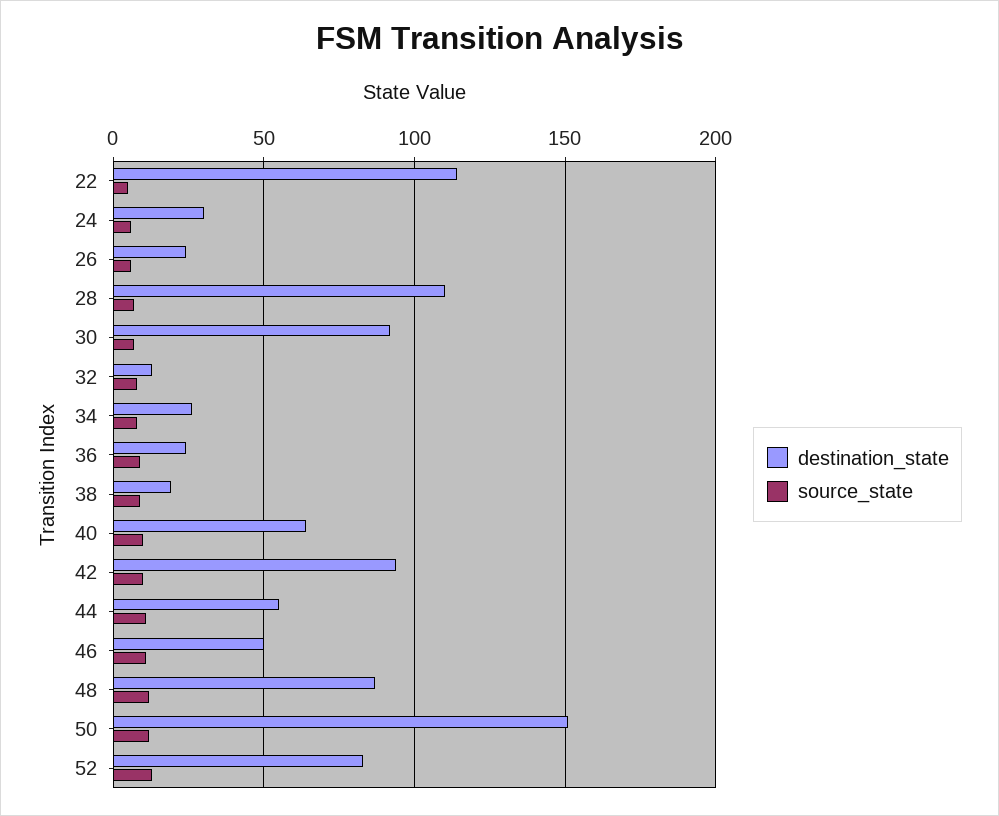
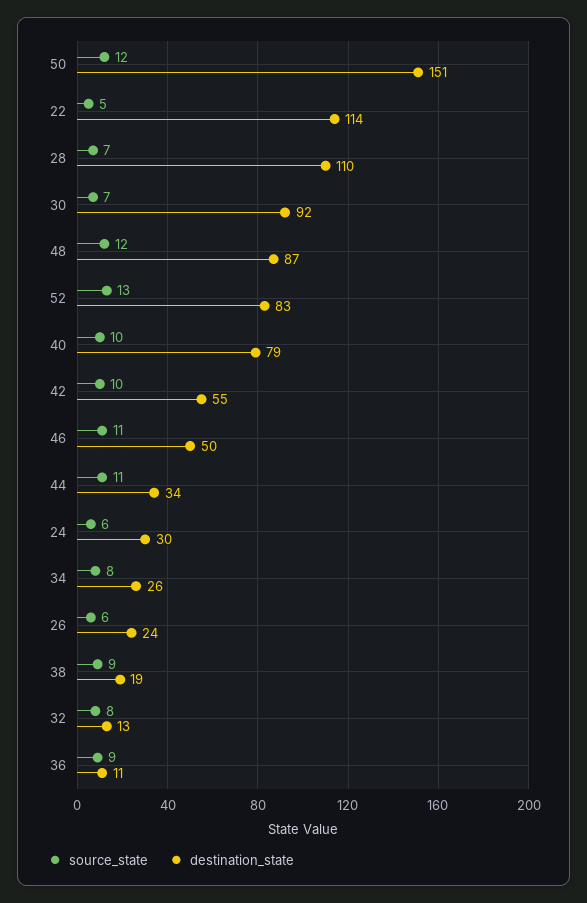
destination_state, 36: 25 -> 11
destination_state, 40: 65 -> 79
destination_state, 42: 95 -> 55
destination_state, 44: 55 -> 34

